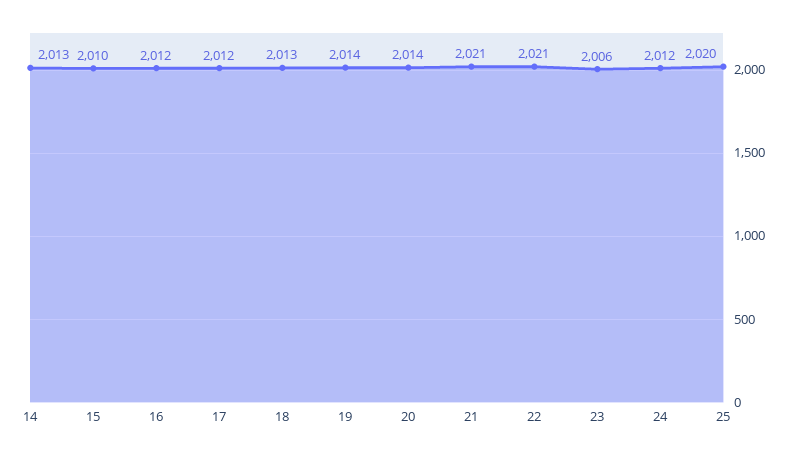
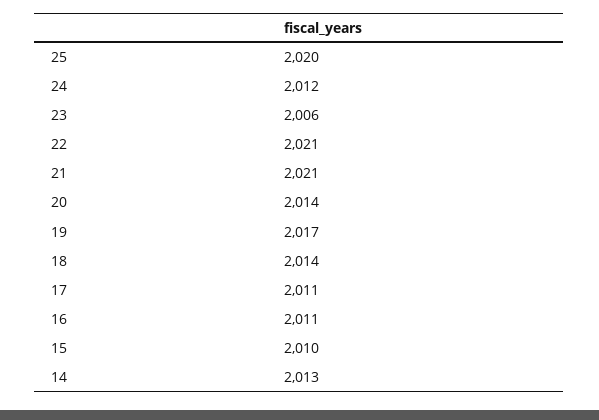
16: 2012 -> 2011
17: 2012 -> 2011
18: 2013 -> 2014
19: 2014 -> 2017

